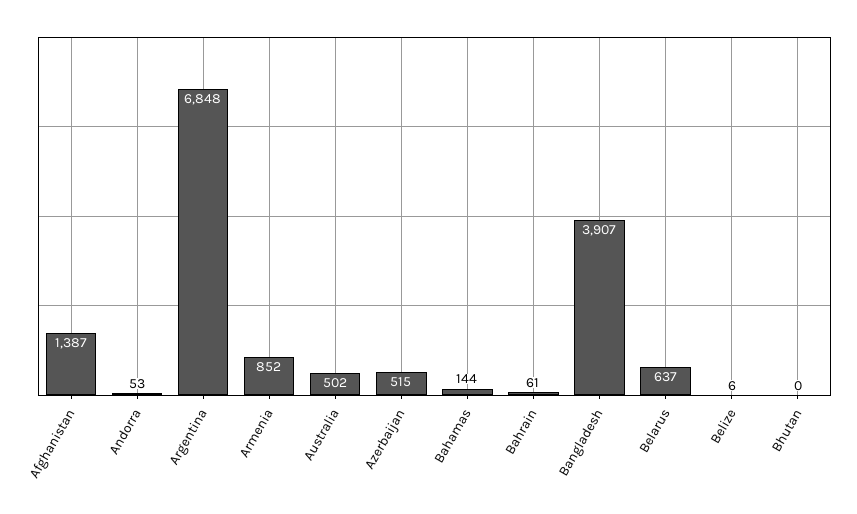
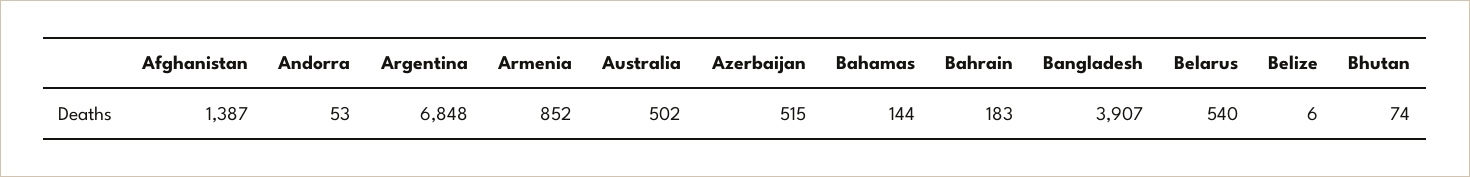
Bahrain: 61 -> 183
Belarus: 637 -> 540
Bhutan: 0 -> 74

